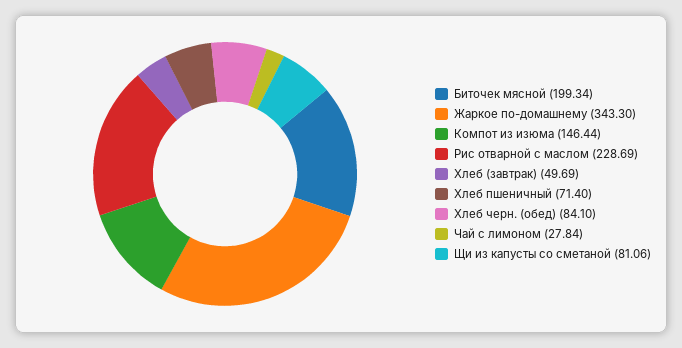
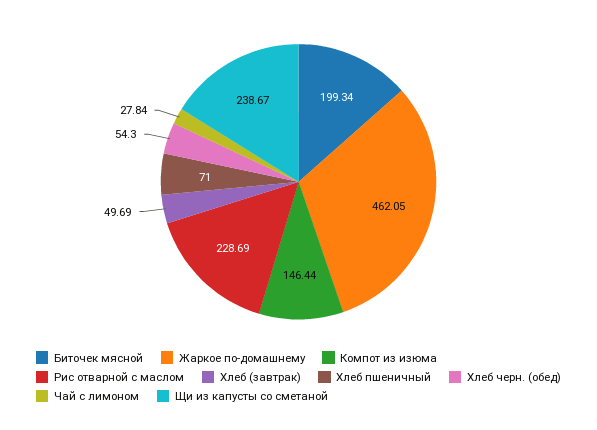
Жаркое по-домашнему: 343.3 -> 462.05
Хлеб пшеничный: 71.4 -> 71
Хлеб черн. (обед): 84.1 -> 54.3
Щи из капусты со сметаной: 81.06 -> 238.67

